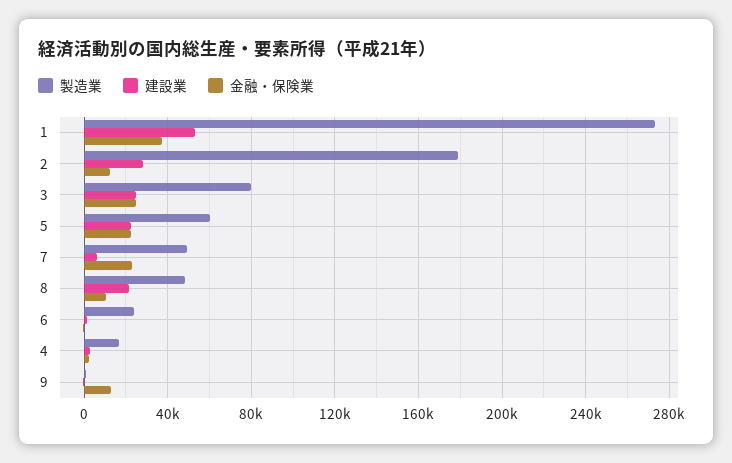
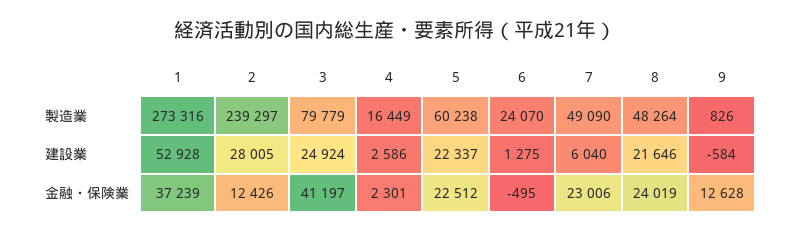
製造業, 2: 180000 -> 239297
金融・保険業, 3: 25000 -> 41197
金融・保険業, 8: 10000 -> 24019

